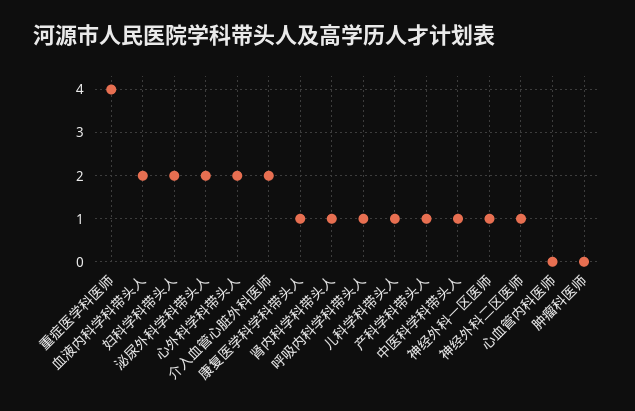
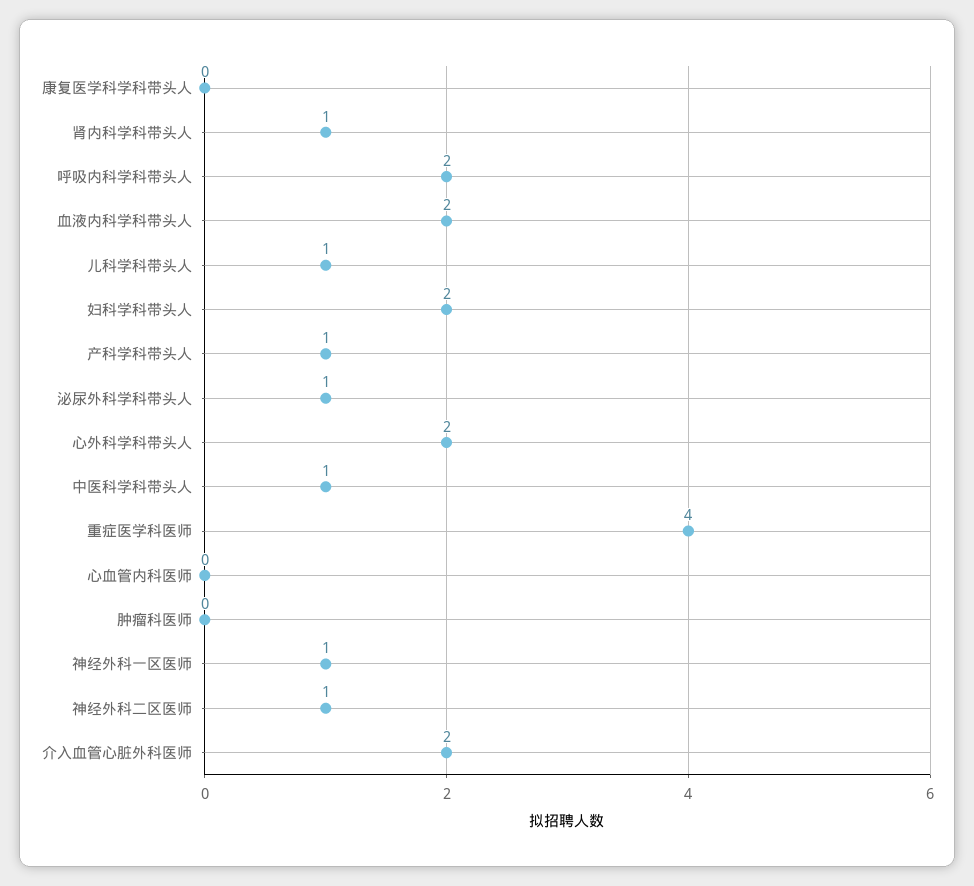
泌尿外科学科带头人: 2 -> 1
康复医学科学科带头人: 1 -> 0
呼吸内科学科带头人: 1 -> 2

